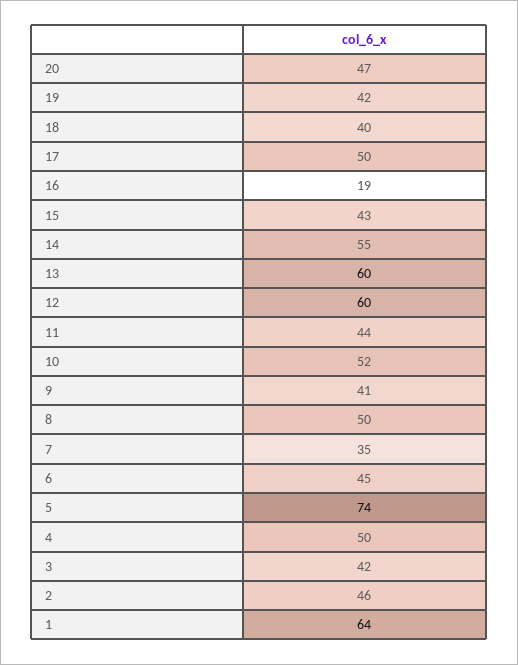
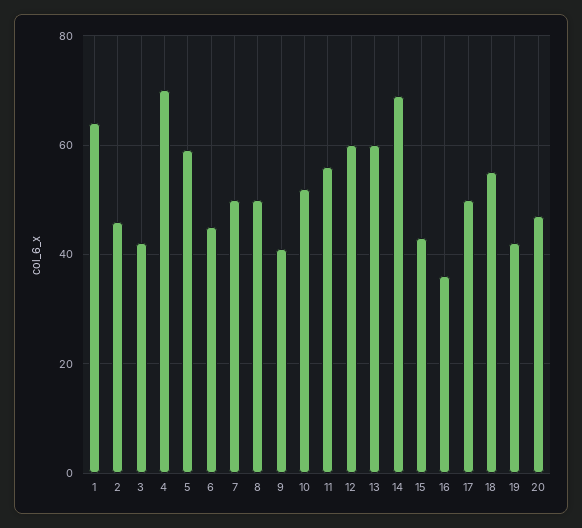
18: 40 -> 55
16: 19 -> 35
14: 55 -> 70
11: 44 -> 55
7: 35 -> 50
5: 74 -> 60
4: 50 -> 70

